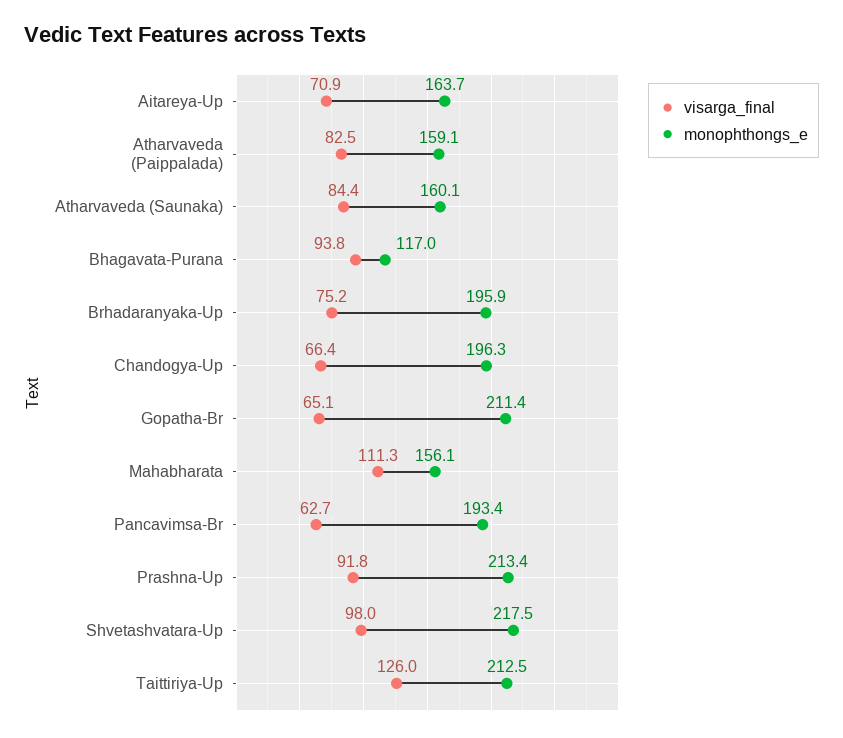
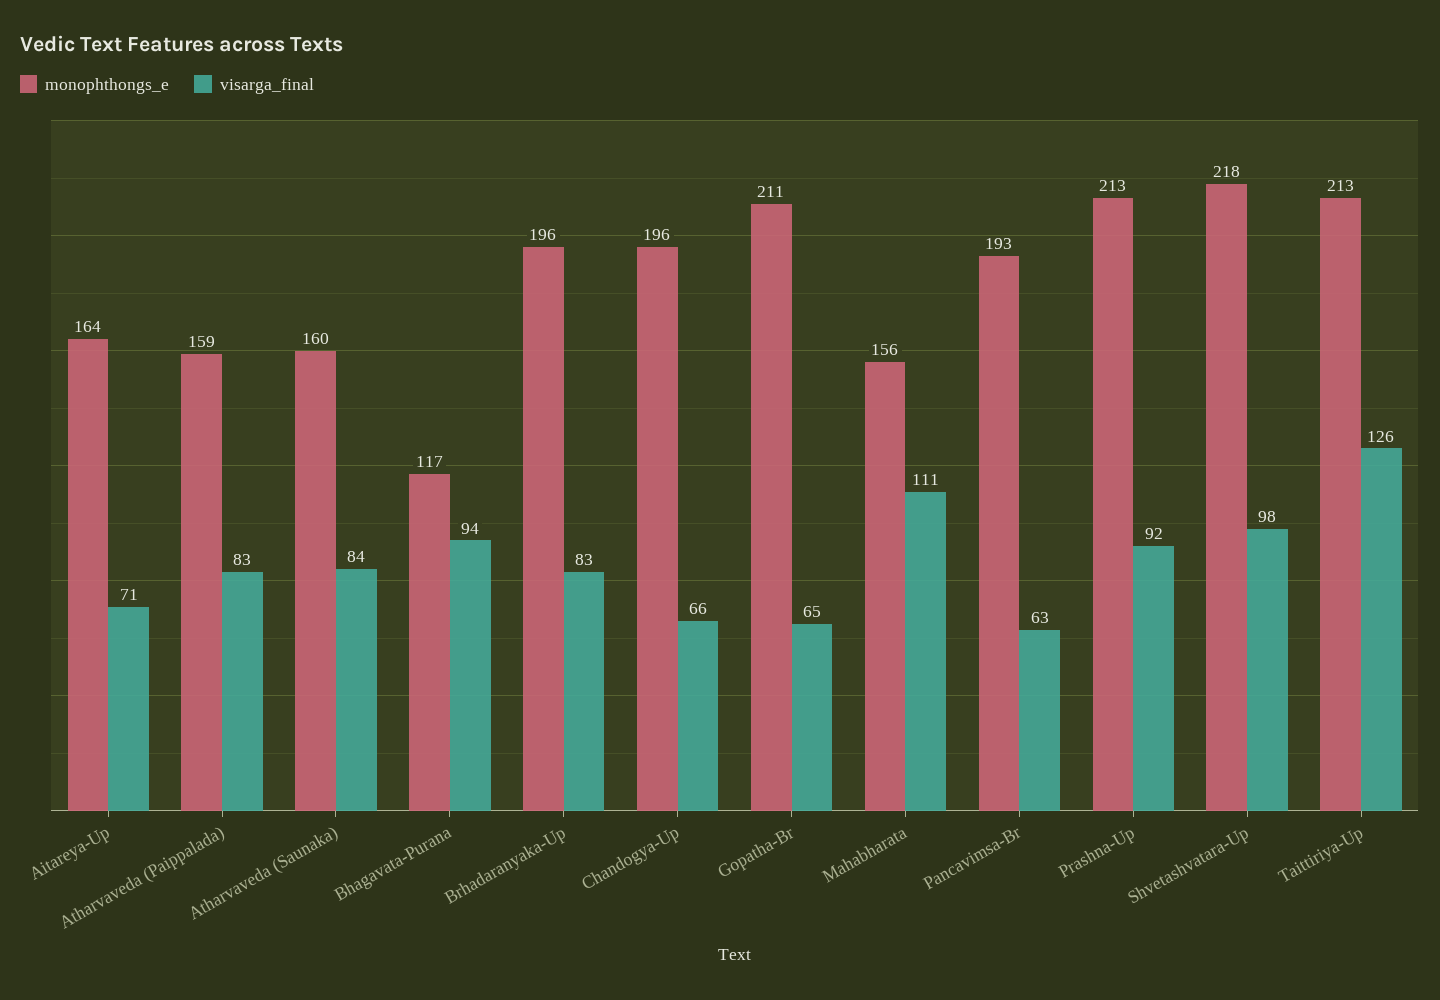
visarga_final, Brhadaranyaka-Up: 75.2 -> 83

